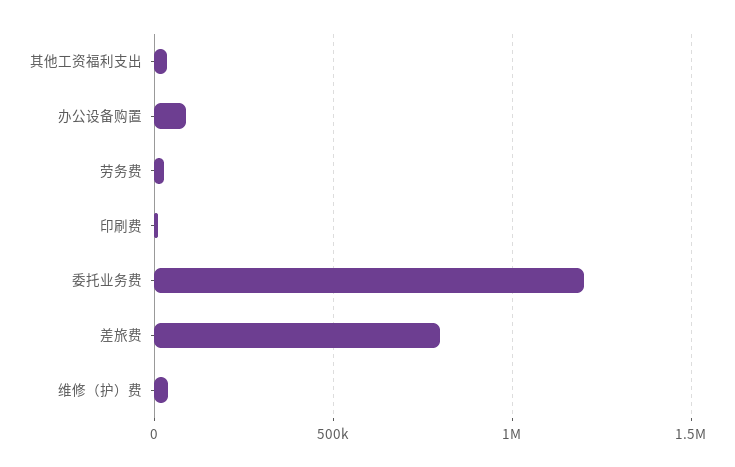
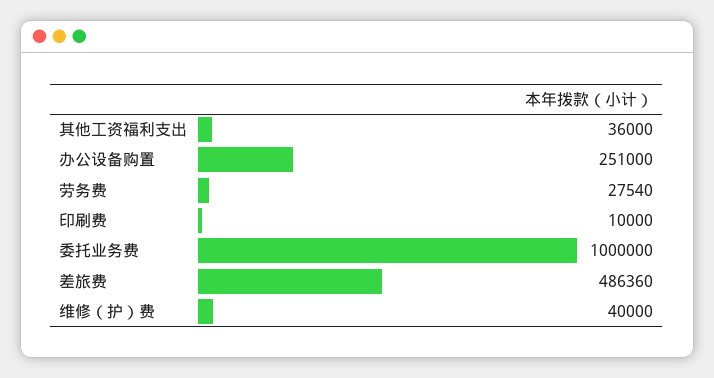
办公设备购置: 100000 -> 251000
委托业务费: 1200000 -> 1000000
差旅费: 800000 -> 486360

